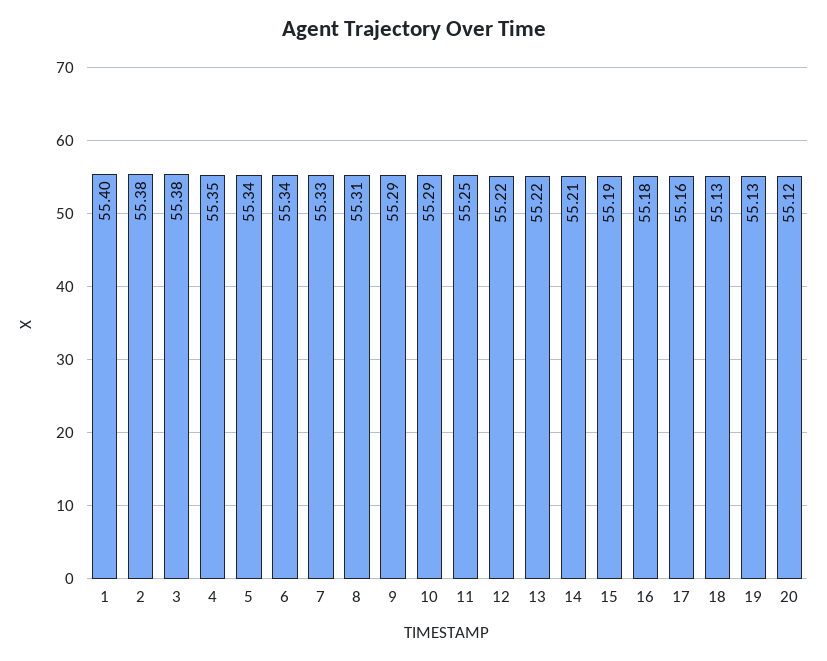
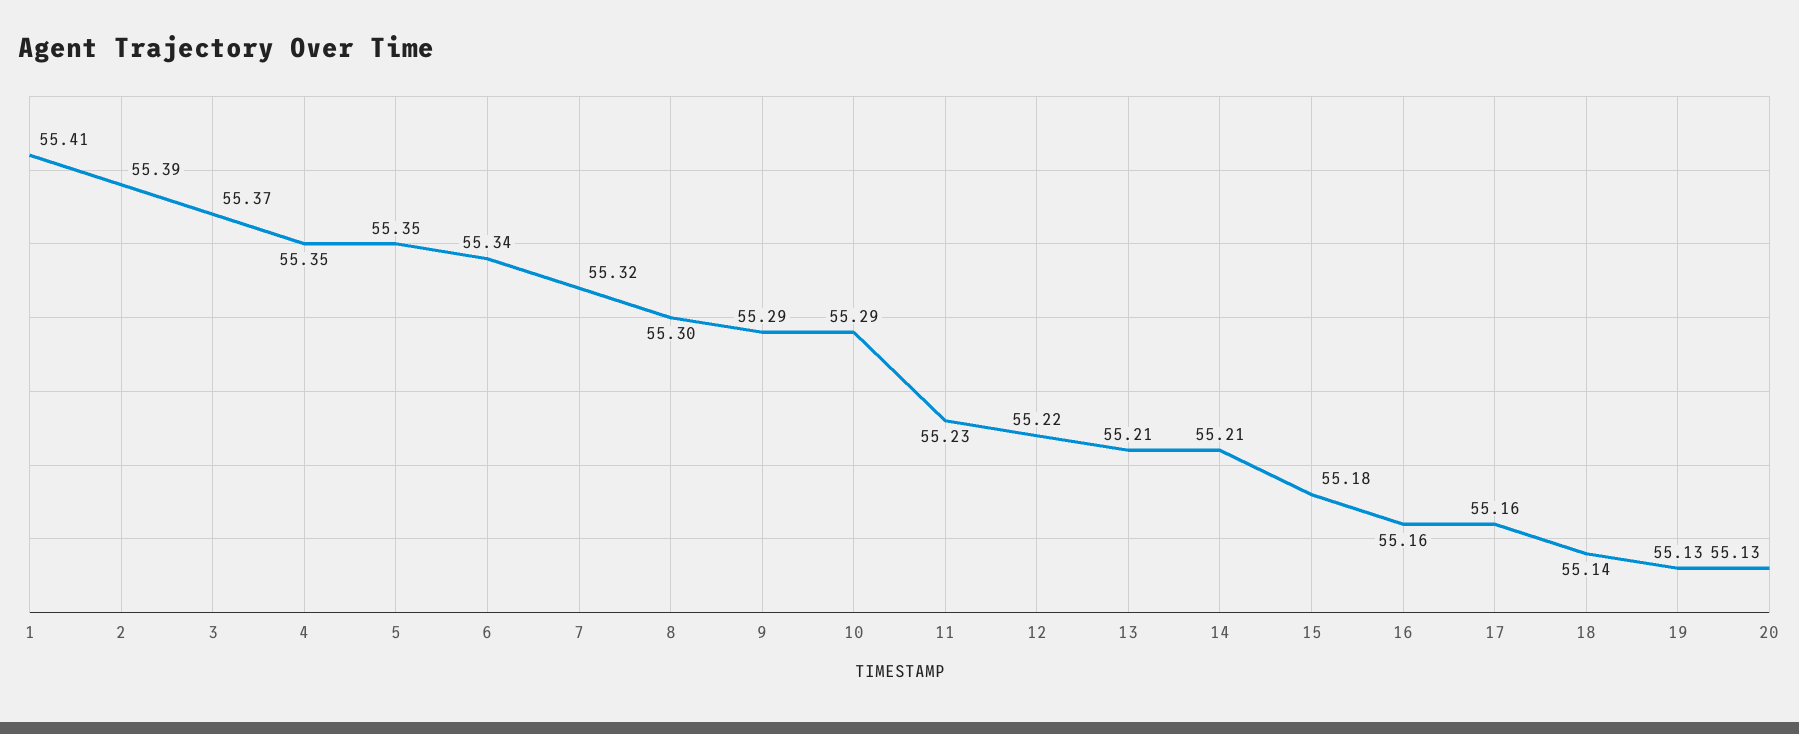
1: 55.4 -> 55.41
2: 55.38 -> 55.39
3: 55.38 -> 55.37
5: 55.34 -> 55.35
7: 55.33 -> 55.32
8: 55.31 -> 55.3
11: 55.25 -> 55.23
13: 55.22 -> 55.21
15: 55.19 -> 55.18
16: 55.18 -> 55.16
18: 55.13 -> 55.14
20: 55.12 -> 55.13

